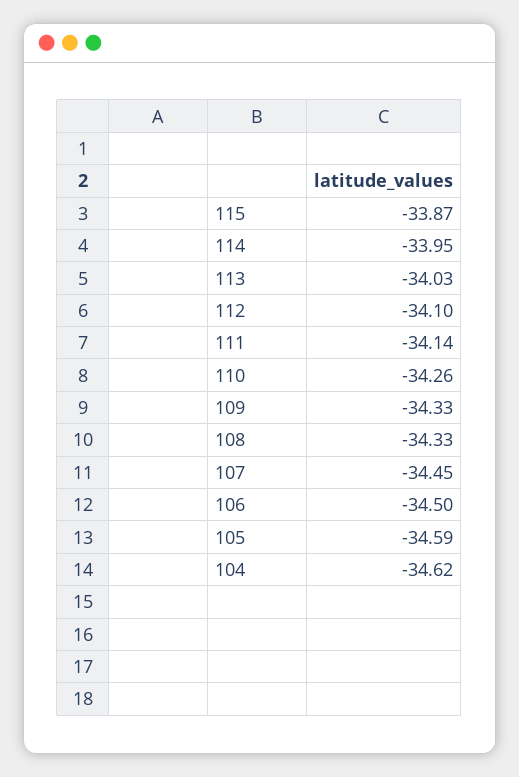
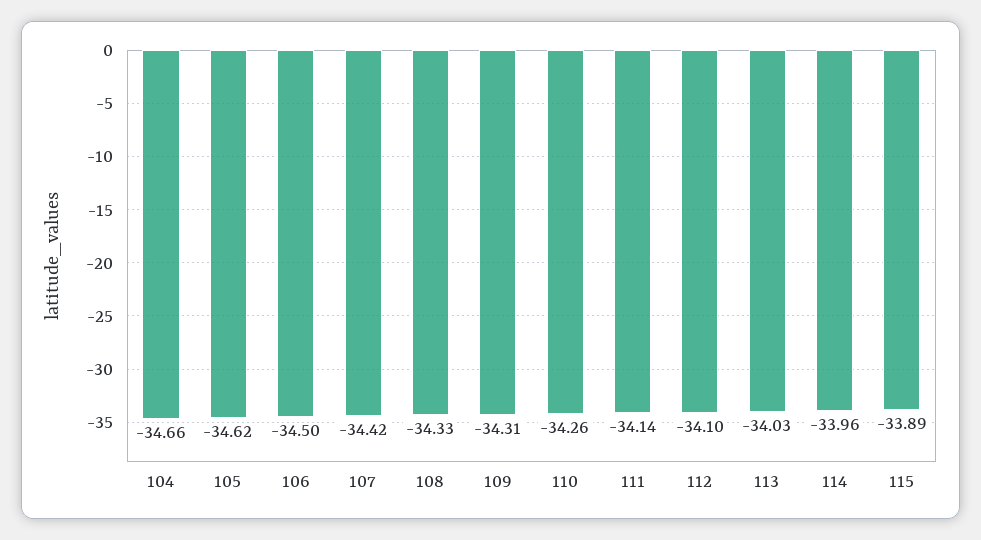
115: -33.87 -> -33.89
114: -33.95 -> -33.96
109: -34.33 -> -34.31
107: -34.45 -> -34.42
105: -34.59 -> -34.62
104: -34.62 -> -34.66

